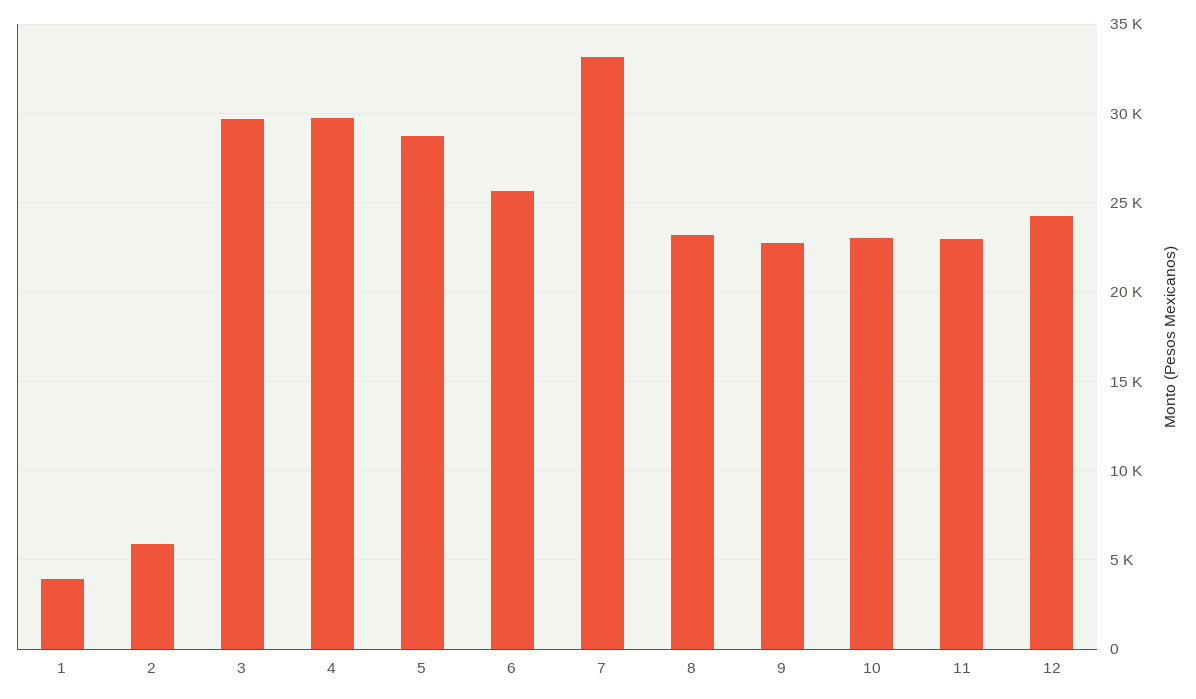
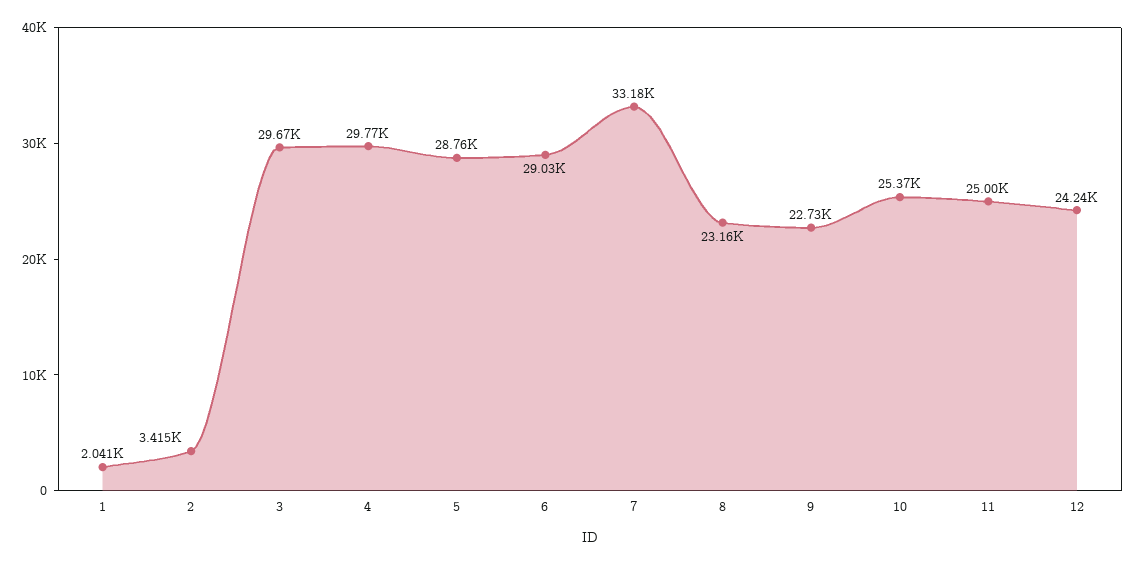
1: 4000 -> 2041
2: 6000 -> 3415
6: 25500 -> 29030
10: 23000 -> 25370
11: 23000 -> 25000

